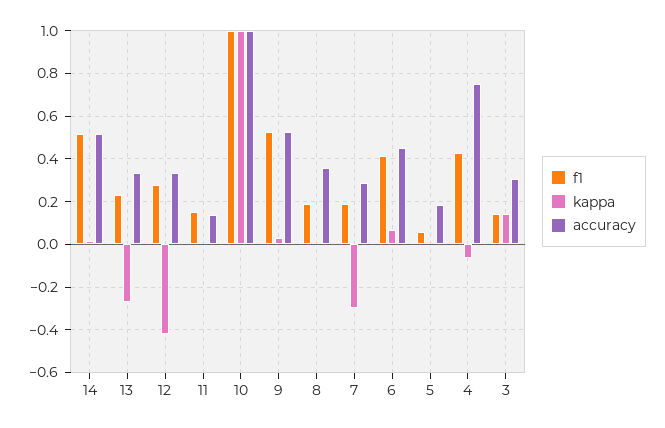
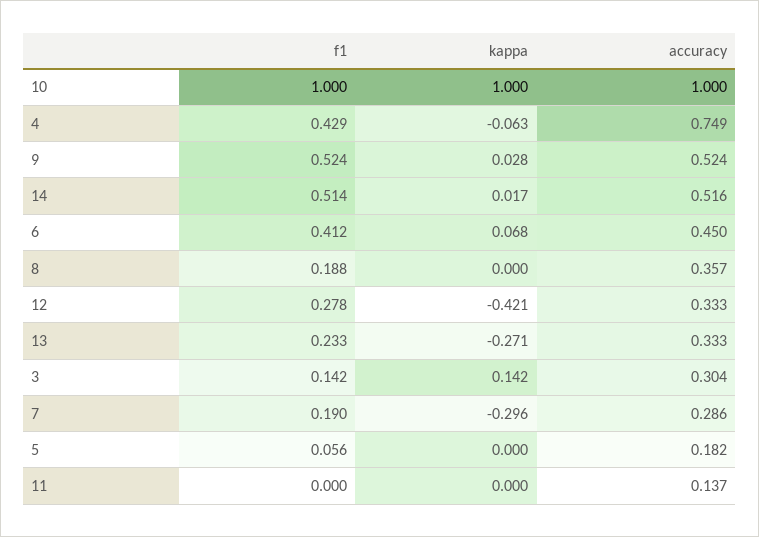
f1, 11: 0.15 -> 0

